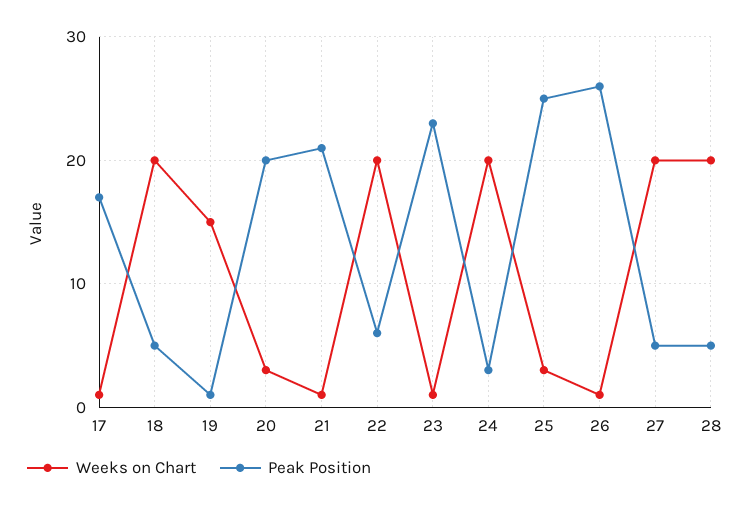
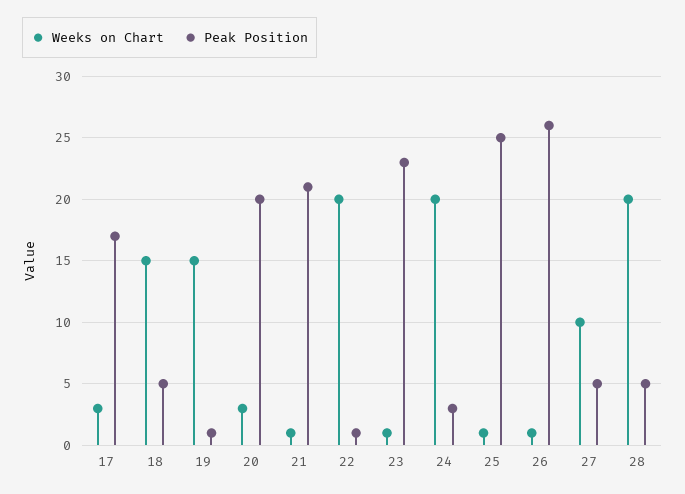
Weeks on Chart, 17: 1 -> 3
Weeks on Chart, 18: 20 -> 15
Peak Position, 22: 6 -> 1
Weeks on Chart, 25: 3 -> 1
Weeks on Chart, 27: 20 -> 10

